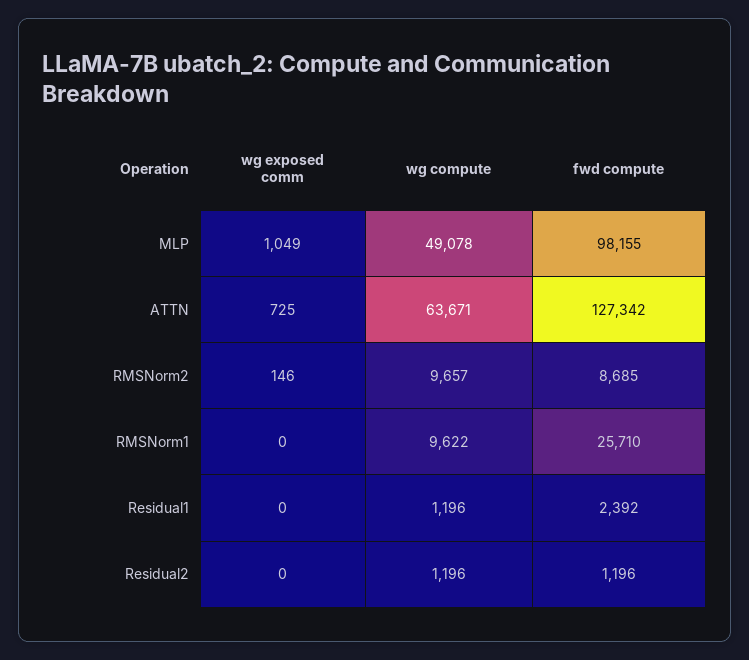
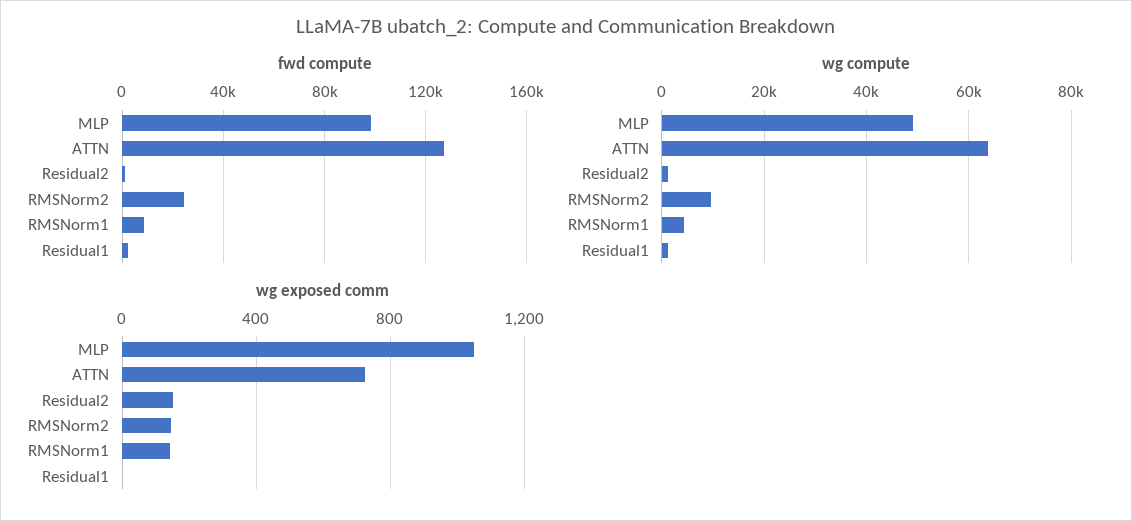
fwd compute, RMSNorm2: 8685 -> 25000
wg exposed comm, RMSNorm1: 0 -> 150
wg compute, RMSNorm1: 9622 -> 4000
fwd compute, RMSNorm1: 25710 -> 10000
wg exposed comm, Residual2: 0 -> 150

